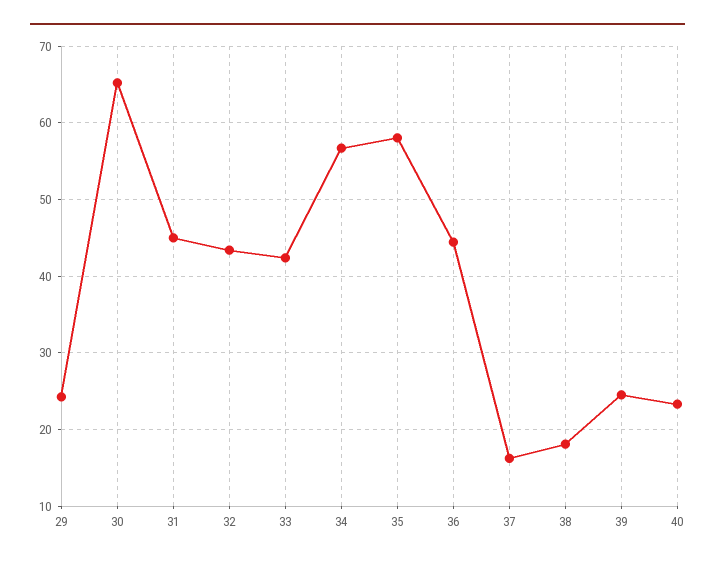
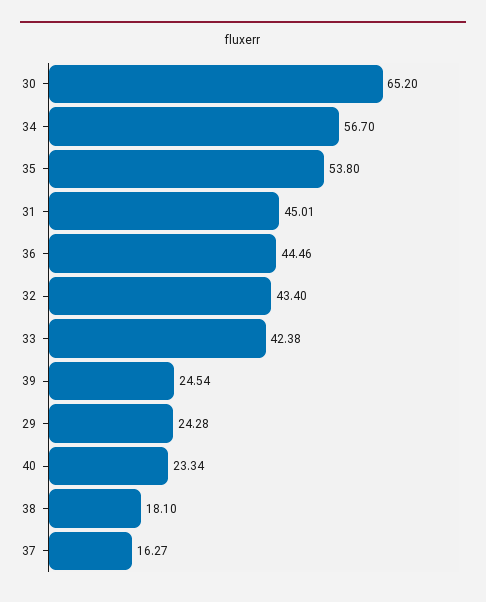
35: 58 -> 53.8

